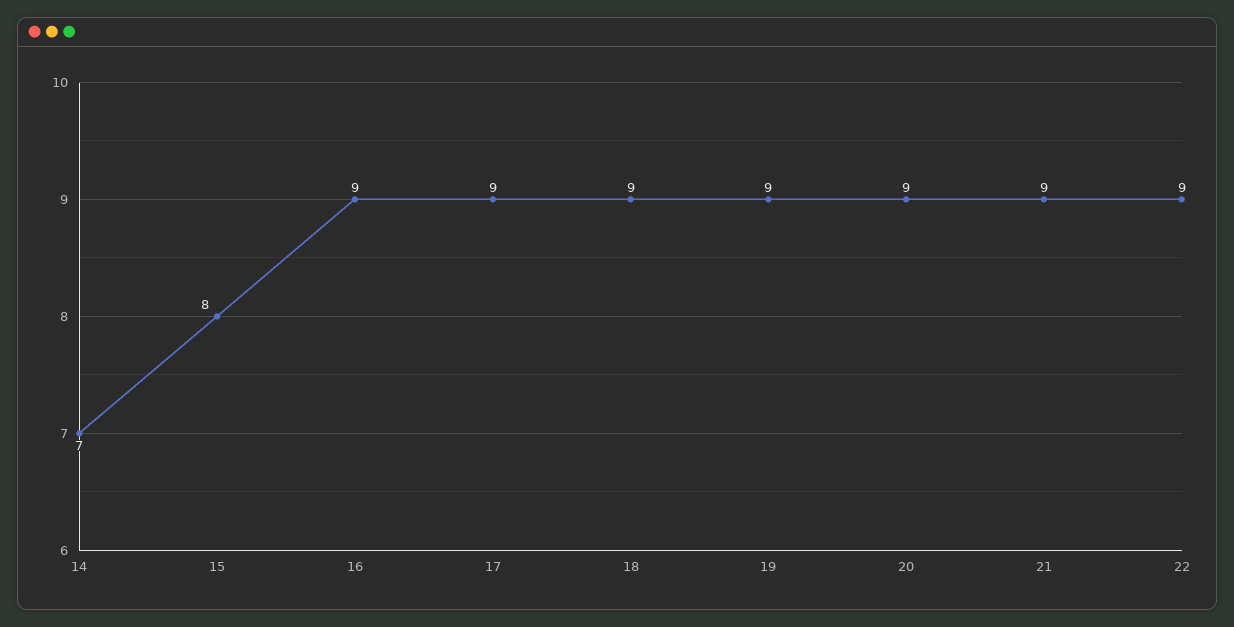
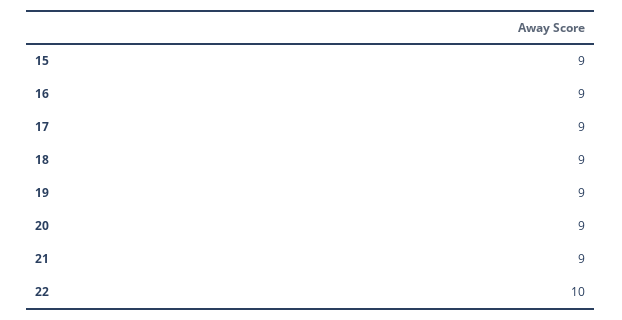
14: 7 -> none
15: 8 -> 9
22: 9 -> 10

